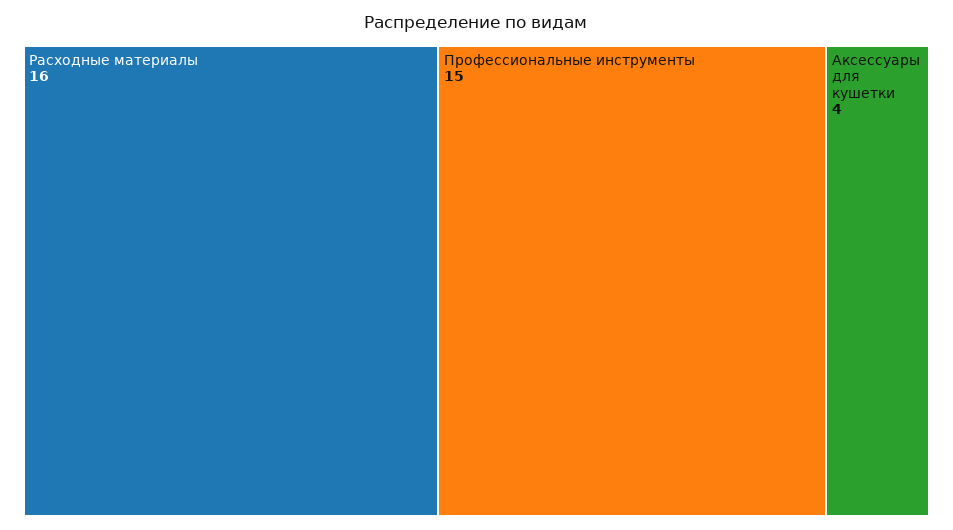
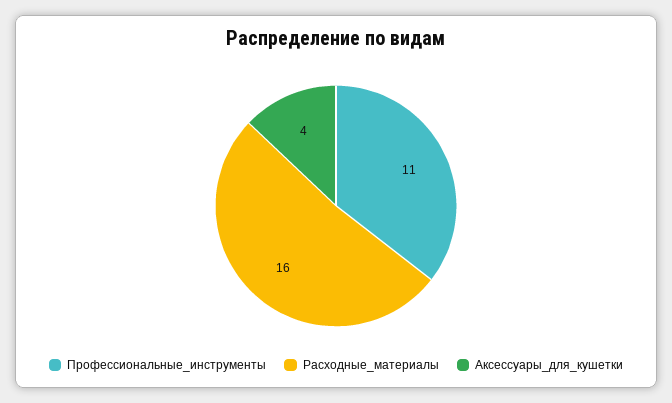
Профессиональные инструменты: 15 -> 11

